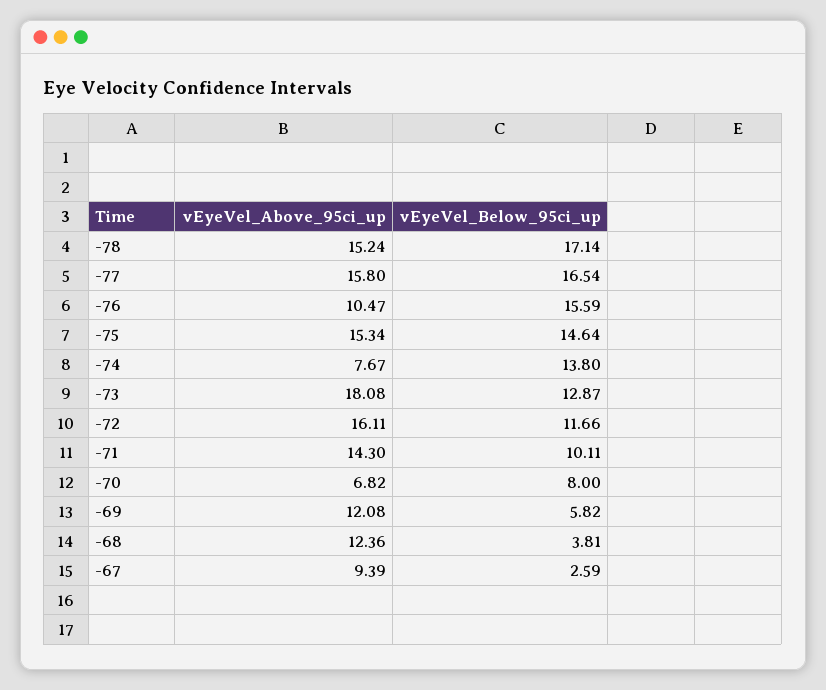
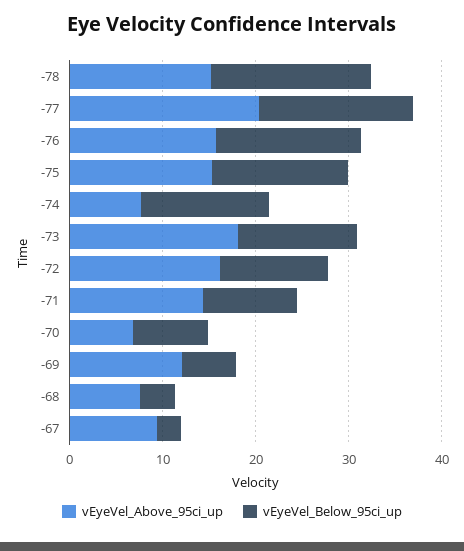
vEyeVel_Above_95ci_up, -77: 15.8 -> 20
vEyeVel_Above_95ci_up, -76: 10.47 -> 16
vEyeVel_Above_95ci_up, -68: 12.36 -> 8

